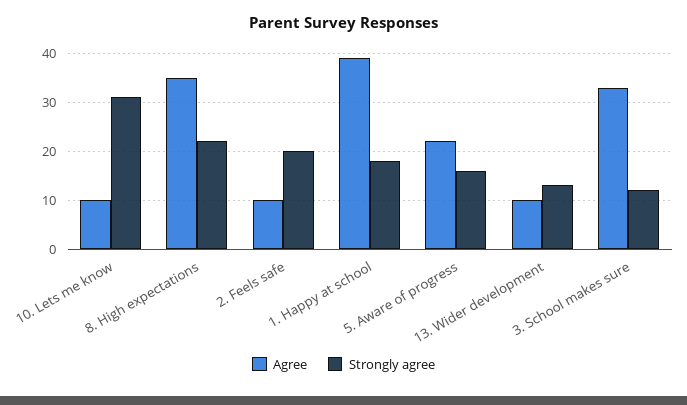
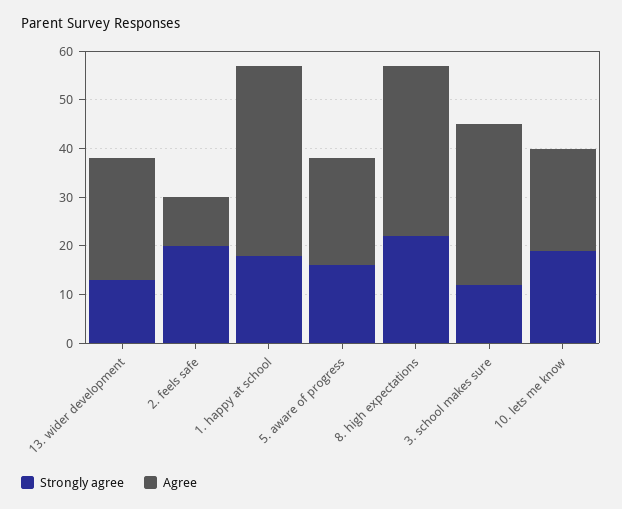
Agree, 10. Lets me know: 10 -> 20
Strongly agree, 10. Lets me know: 30 -> 20
Agree, 13. Wider development: 10 -> 25

